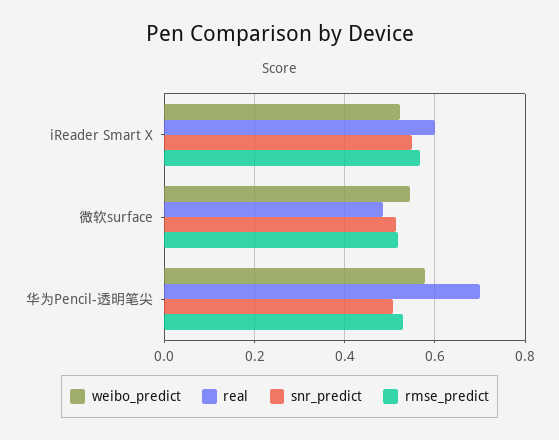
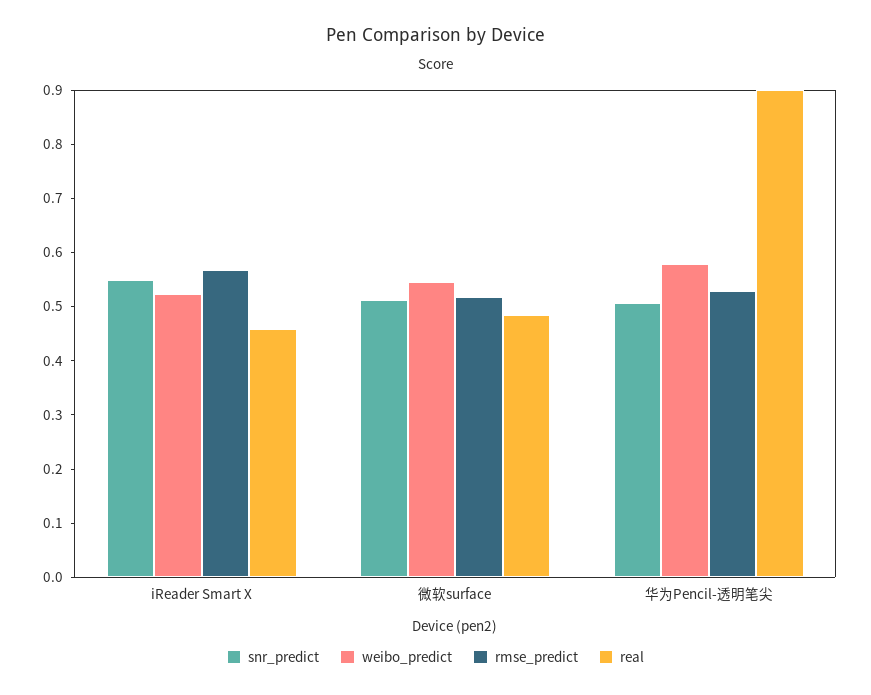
real, iReader Smart X: 0.6 -> 0.46
real, 华为Pencil-透明笔尖: 0.7 -> 0.9

